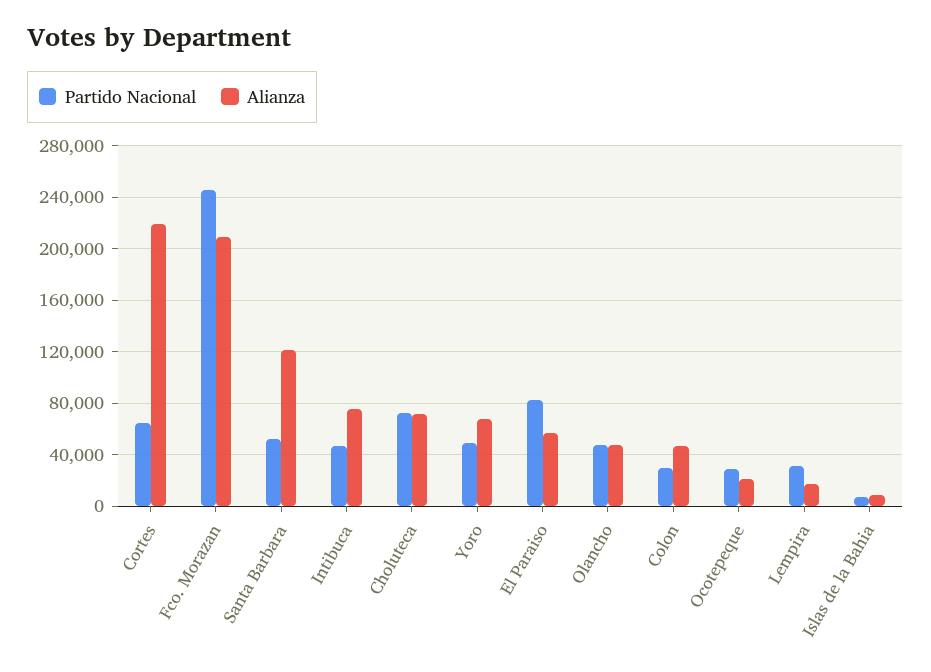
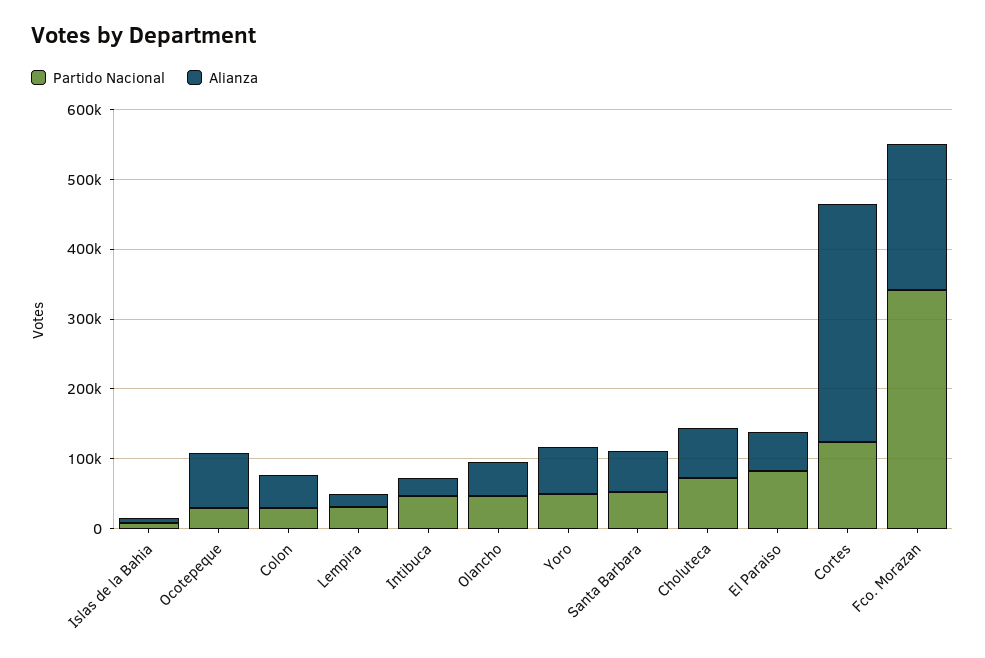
Partido Nacional, Cortes: 65000 -> 120000
Alianza, Cortes: 220000 -> 340000
Partido Nacional, Fco. Morazan: 245000 -> 340000
Alianza, Santa Barbara: 120000 -> 60000
Alianza, Intibuca: 75000 -> 20000
Alianza, Ocotepeque: 20000 -> 80000

